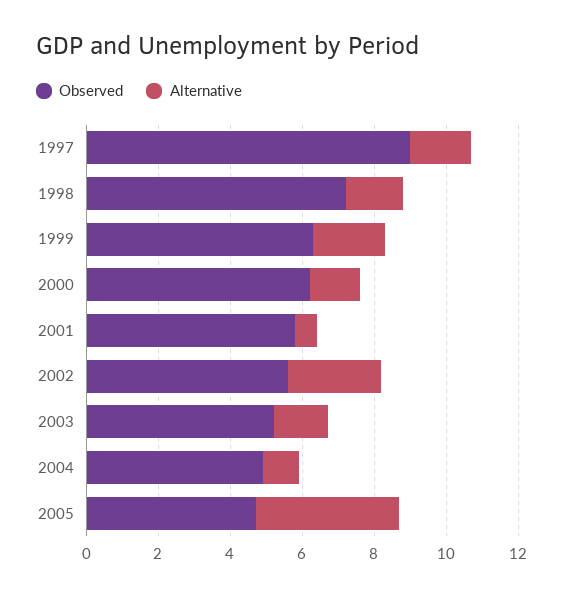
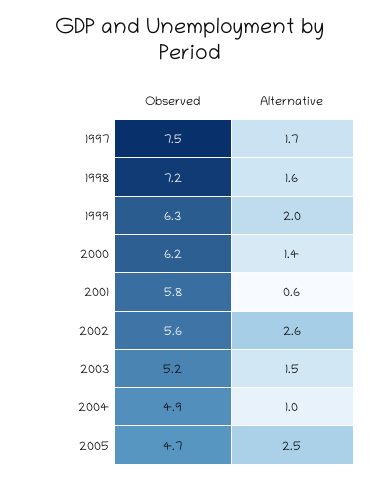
Observed, 1997: 9 -> 7.5
Alternative, 2005: 4 -> 2.5

